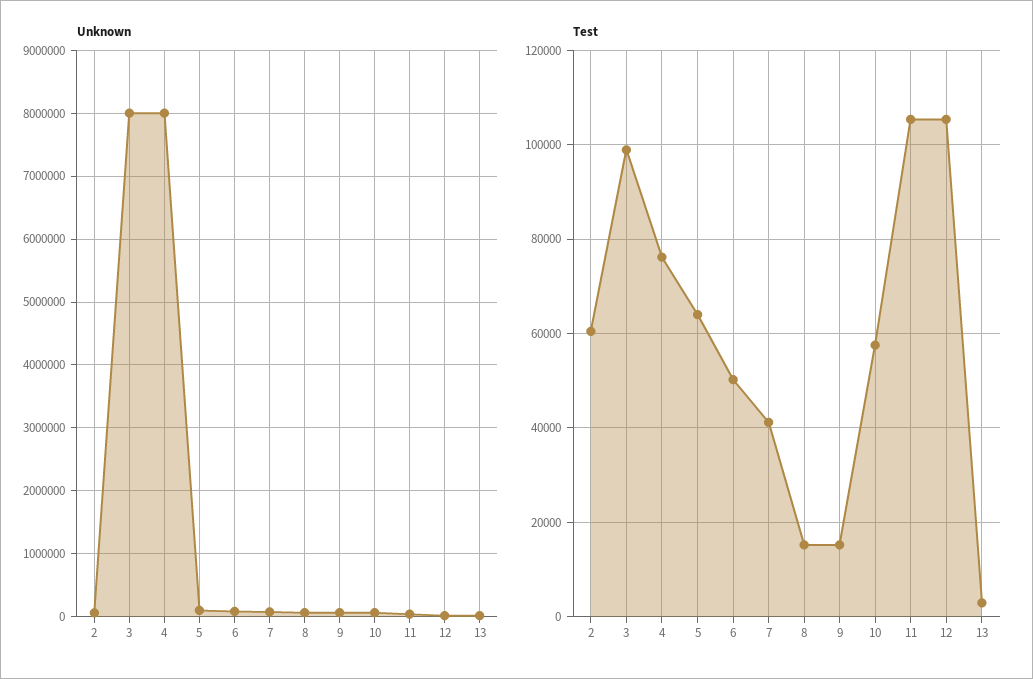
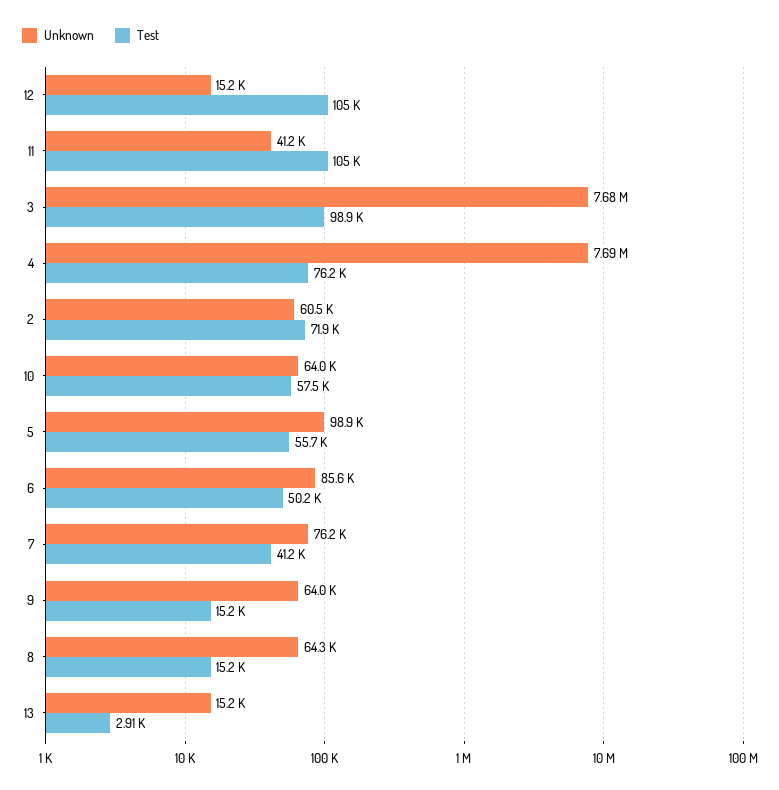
Unknown, 3: 8000000 -> 7680000
Unknown, 4: 8000000 -> 7690000
Test, 2: 60000 -> 71900
Test, 5: 64000 -> 55700

